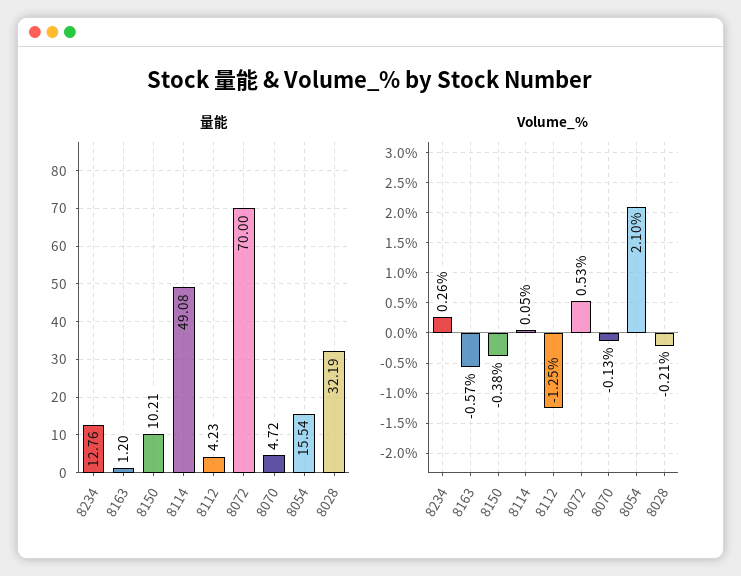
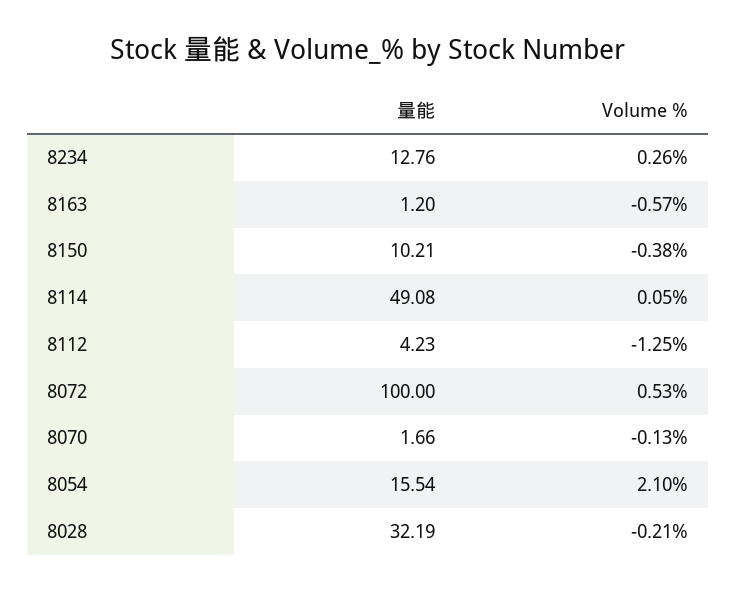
量能, 8072: 70 -> 100
量能, 8070: 4.72 -> 1.66

